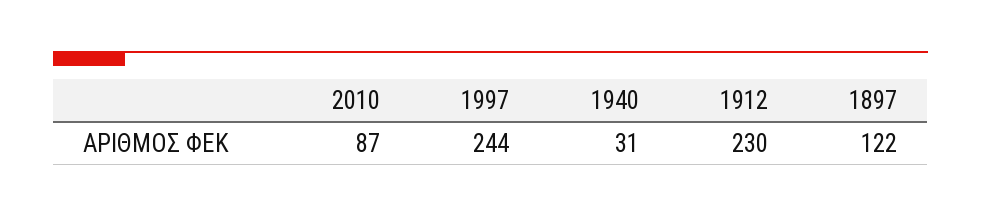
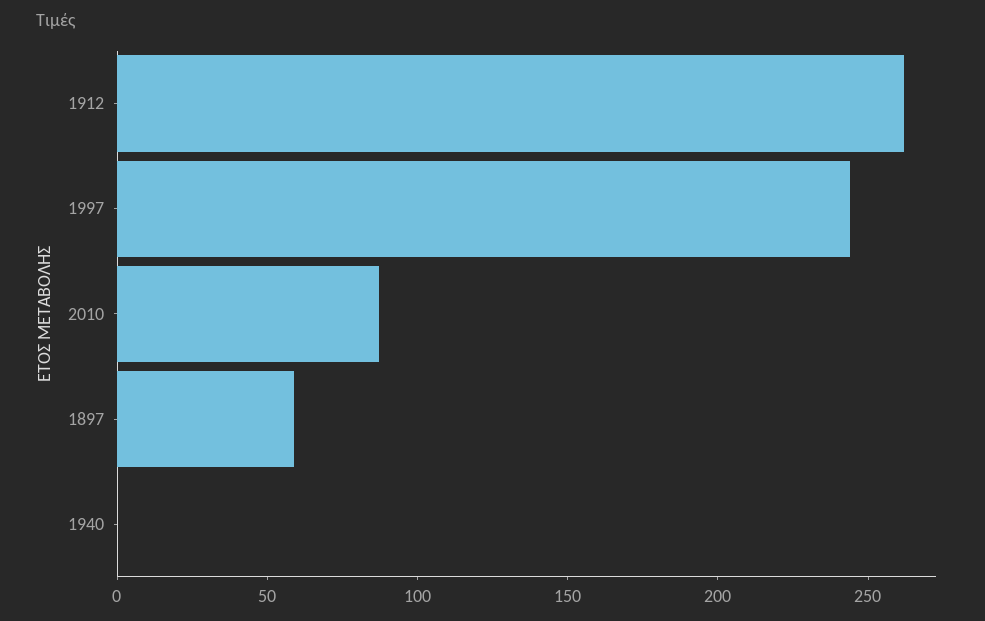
1940: 31 -> 0
1912: 230 -> 260
1897: 122 -> 60

